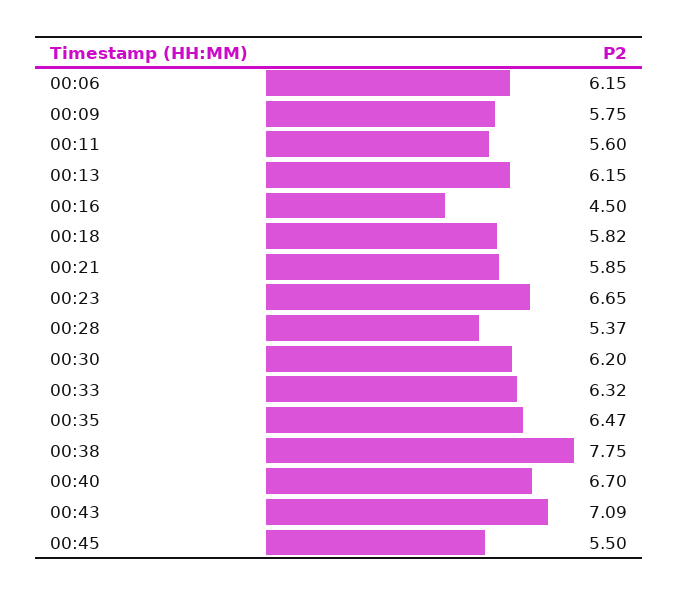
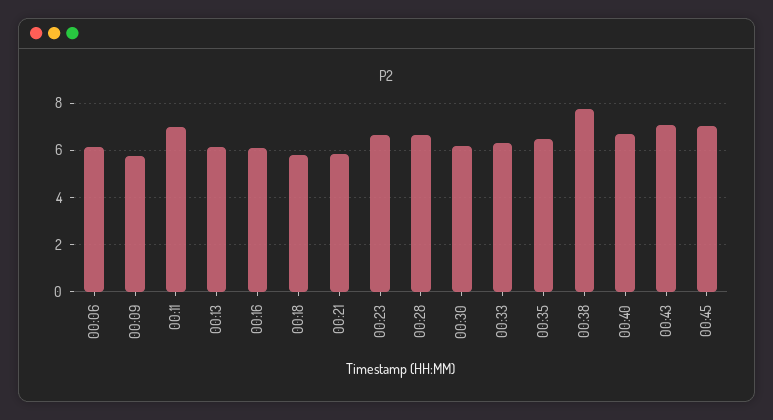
00:11: 5.6 -> 7
00:16: 4.5 -> 6
00:28: 5.37 -> 6.5
00:45: 5.5 -> 7

